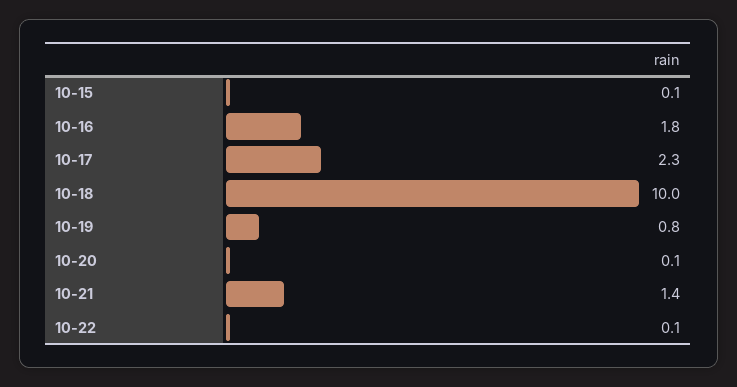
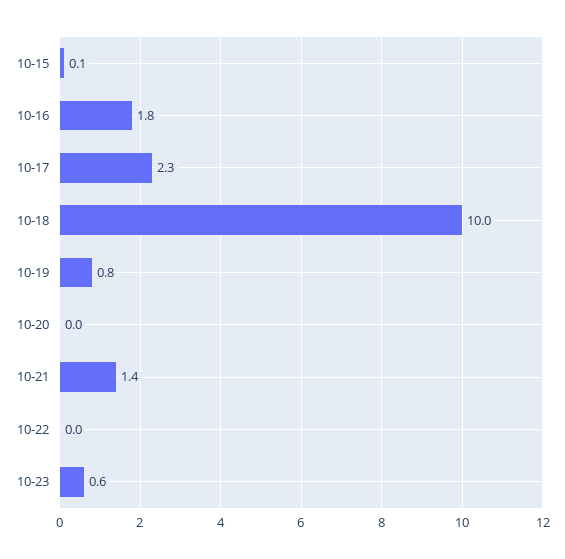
10-20: 0.1 -> 0
10-22: 0.1 -> 0
10-23: none -> 0.6

